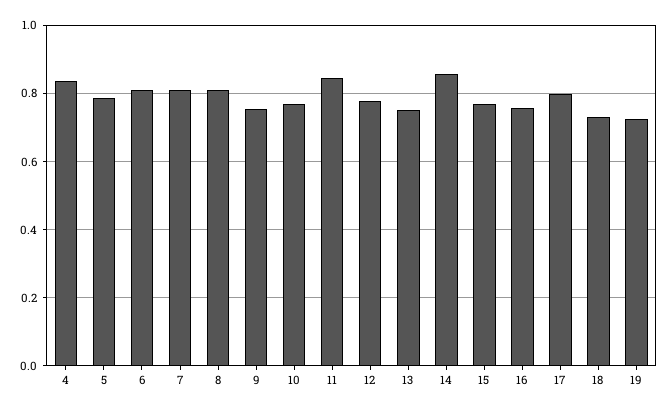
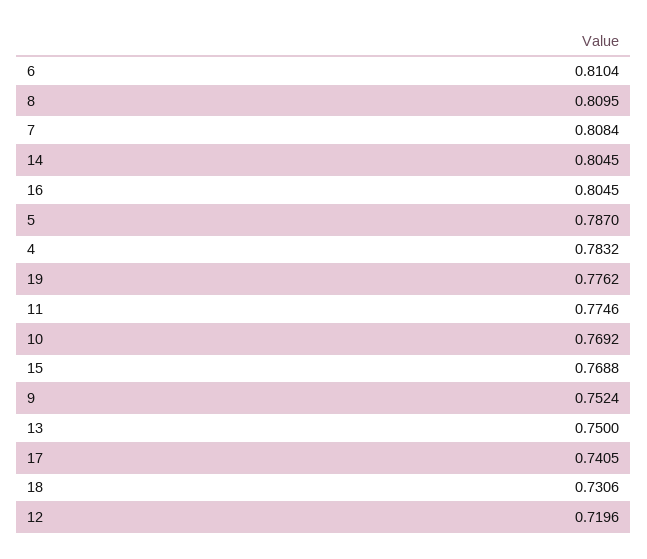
4: 0.84 -> 0.7832
11: 0.84 -> 0.7746
12: 0.78 -> 0.7196
14: 0.86 -> 0.8045
16: 0.76 -> 0.8045
17: 0.8 -> 0.7405
19: 0.72 -> 0.7762

